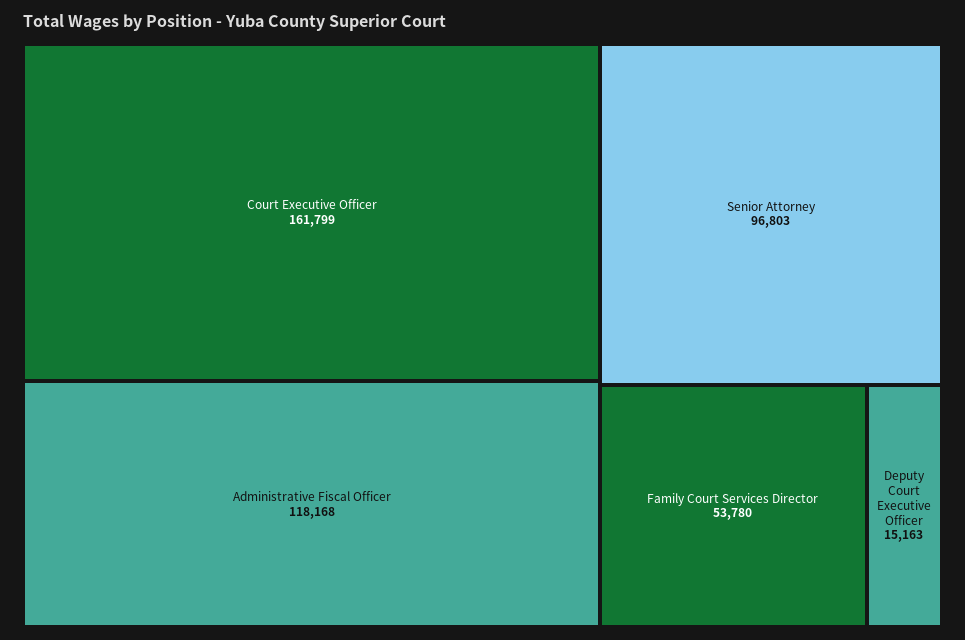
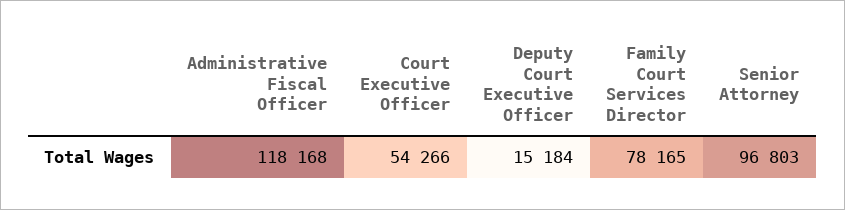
Court Executive Officer: 161799 -> 54266
Family Court Services Director: 53780 -> 78165
Deputy Court Executive Officer: 15163 -> 15184

